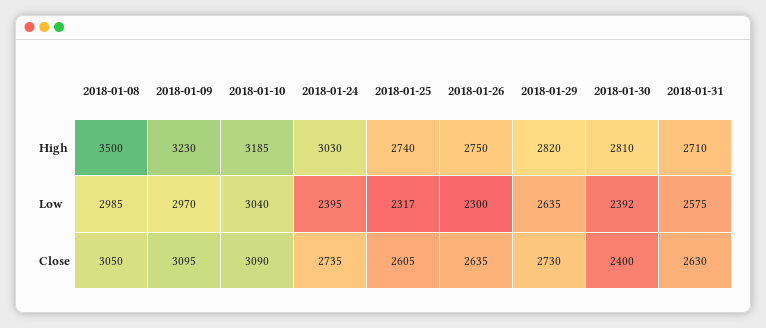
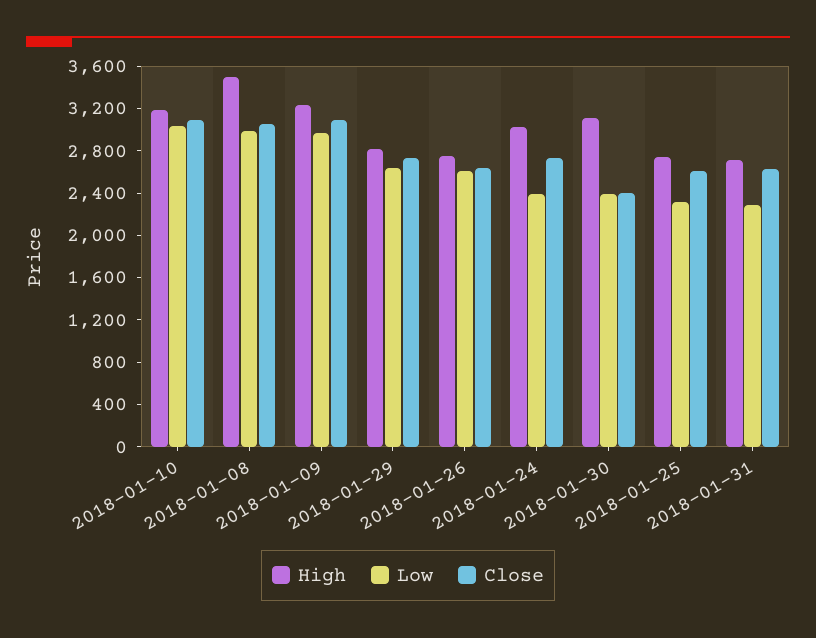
High, 2018-01-30: 2810 -> 3100
Low, 2018-01-26: 2300 -> 2600
Low, 2018-01-31: 2575 -> 2300

